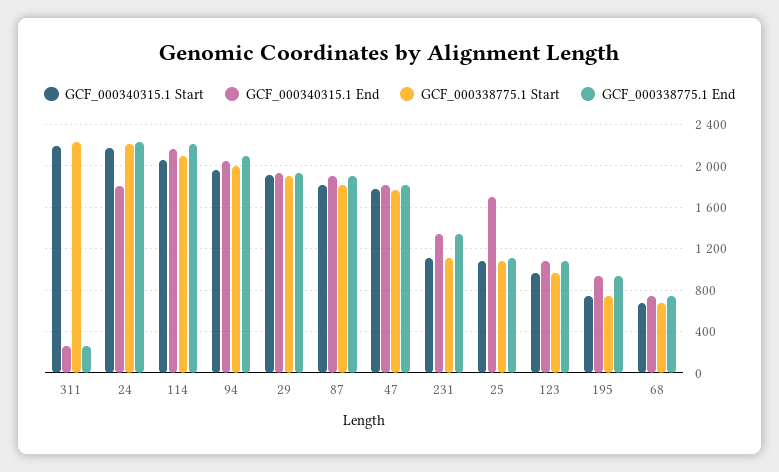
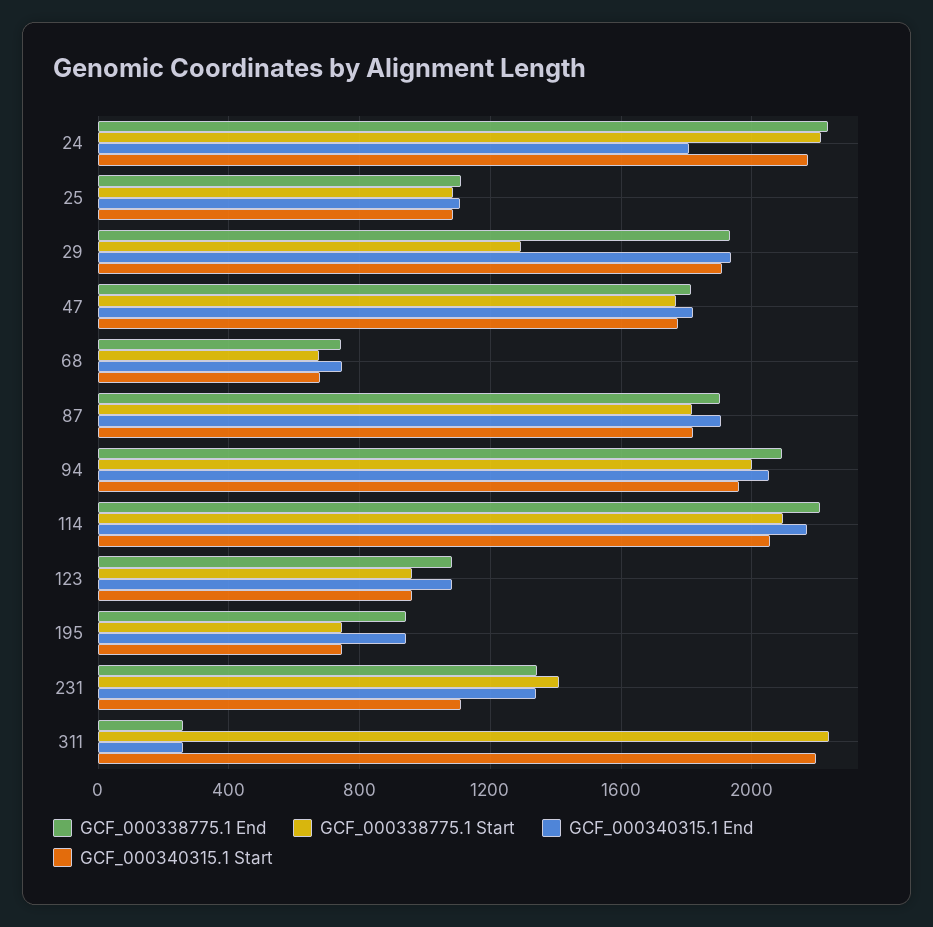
GCF_000338775.1 Start, 29: 1900 -> 1300
GCF_000338775.1 Start, 231: 1100 -> 1400
GCF_000340315.1 End, 25: 1700 -> 1100

